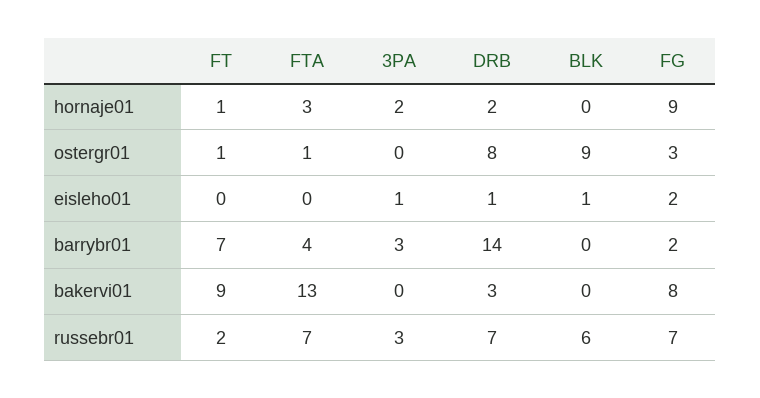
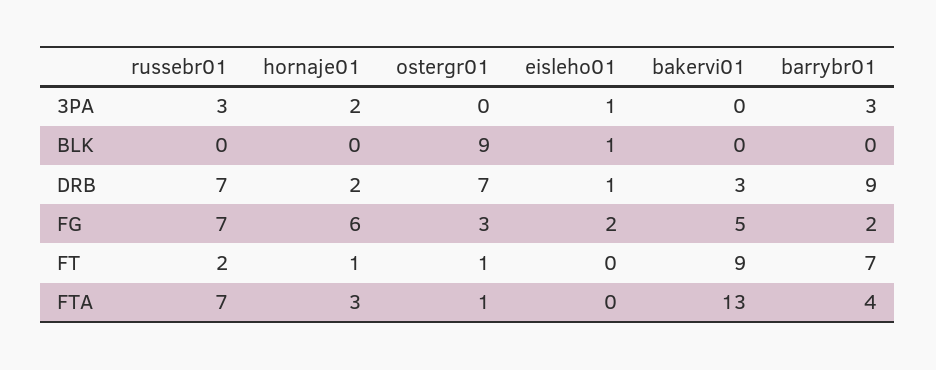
FG, hornaje01: 9 -> 6
DRB, ostergr01: 8 -> 7
DRB, barrybr01: 14 -> 9
FG, bakervi01: 8 -> 5
BLK, russebr01: 6 -> 0

